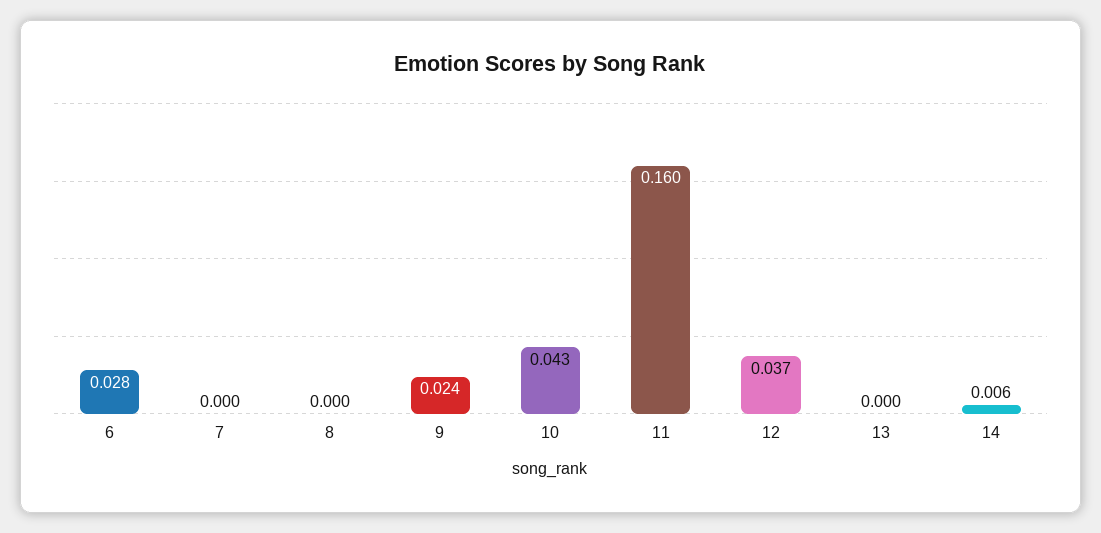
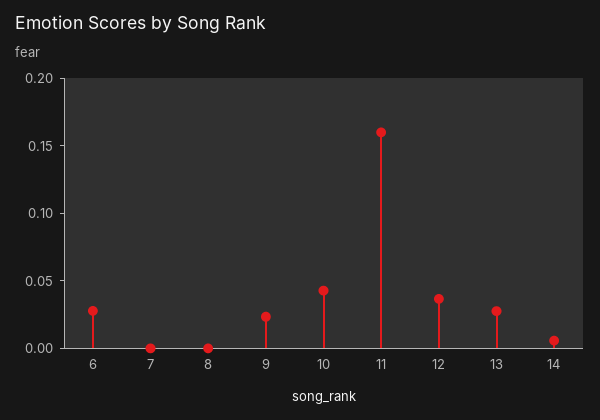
13: 0 -> 0.03

